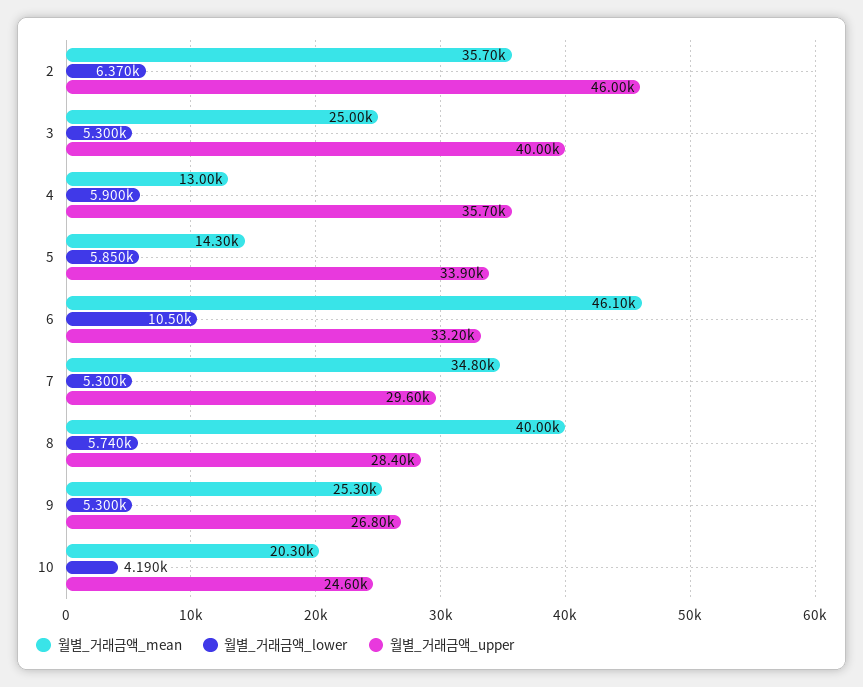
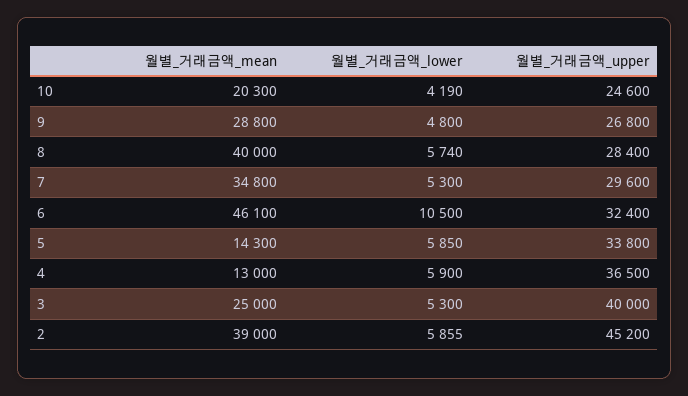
월별_거래금액_mean, 2: 35700 -> 39000
월별_거래금액_lower, 2: 6370 -> 5855
월별_거래금액_upper, 2: 46000 -> 45200
월별_거래금액_upper, 4: 35700 -> 36500
월별_거래금액_upper, 5: 33900 -> 33800
월별_거래금액_upper, 6: 33200 -> 32400
월별_거래금액_mean, 9: 25300 -> 28800
월별_거래금액_lower, 9: 5300 -> 4800

